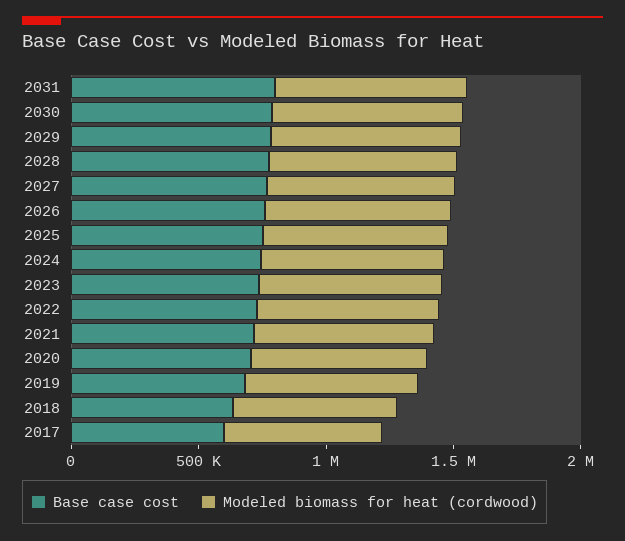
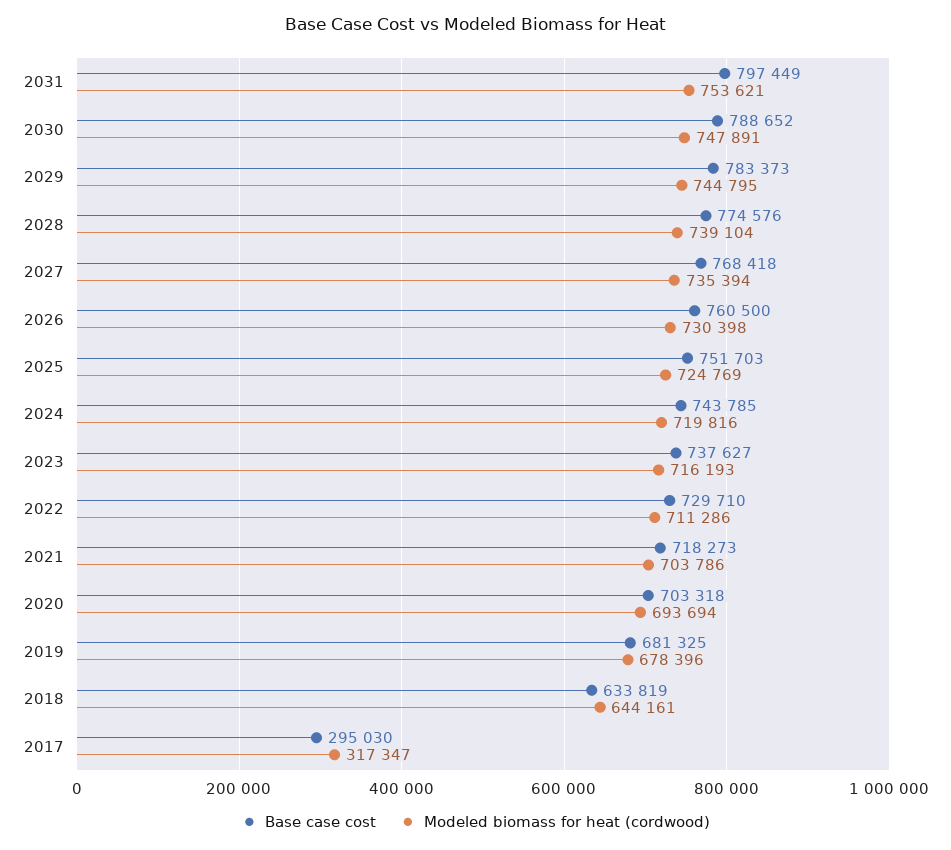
Base case cost, 2017: 600000 -> 295030
Modeled biomass for heat (cordwood), 2017: 600000 -> 317347

